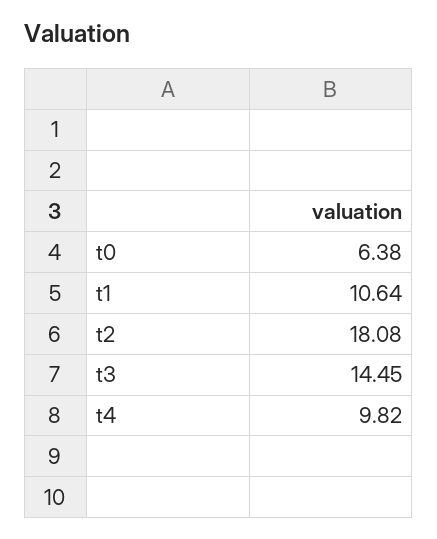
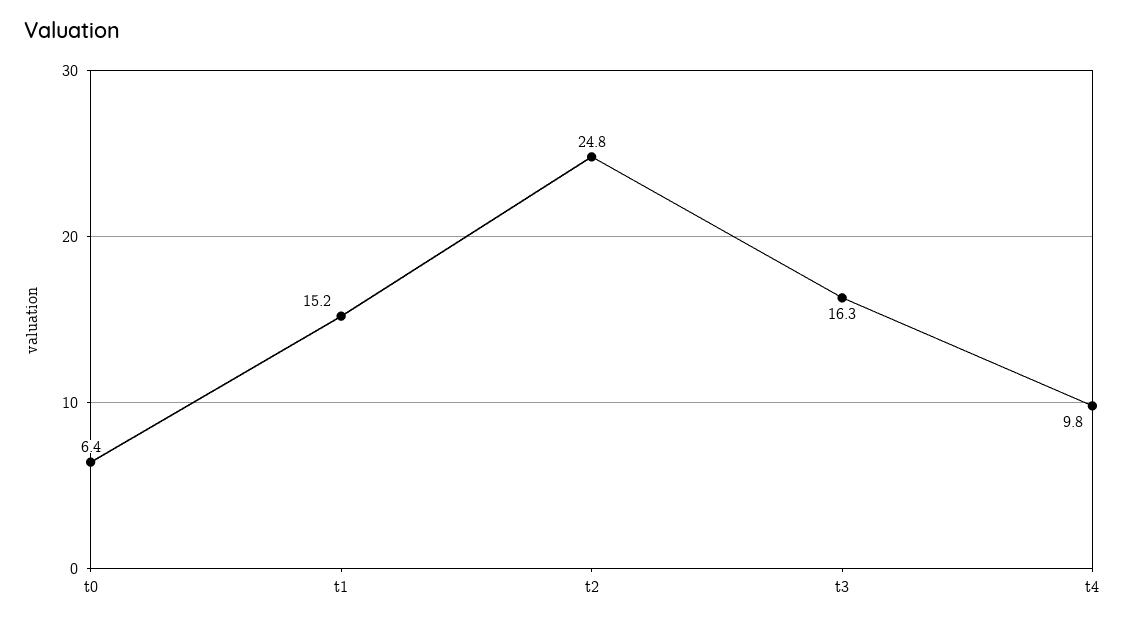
t1: 10.64 -> 15.2
t2: 18.08 -> 24.8
t3: 14.45 -> 16.3

